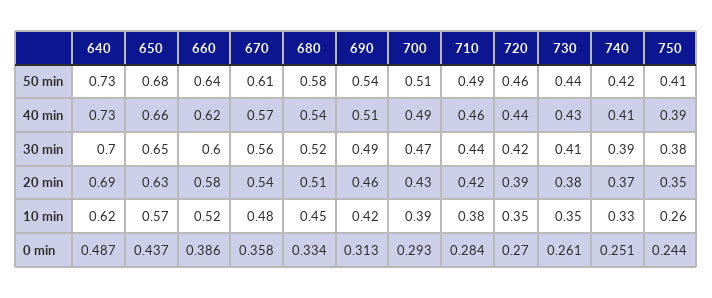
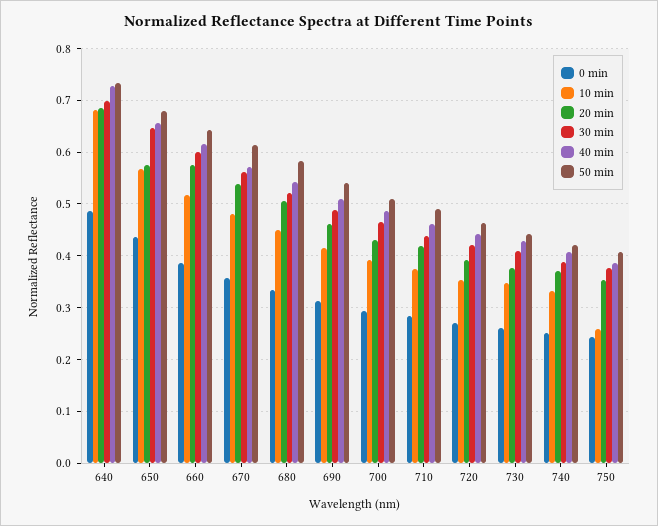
20 min, 650: 0.63 -> 0.58
10 min, 640: 0.62 -> 0.68

